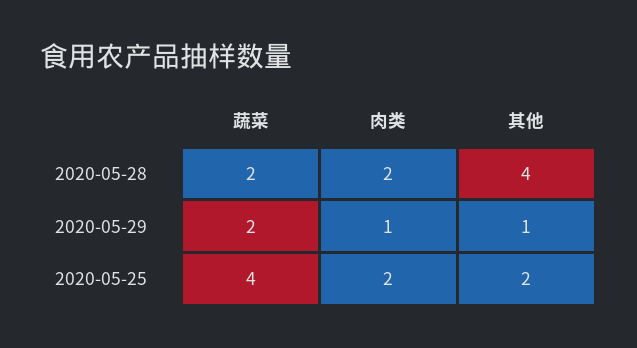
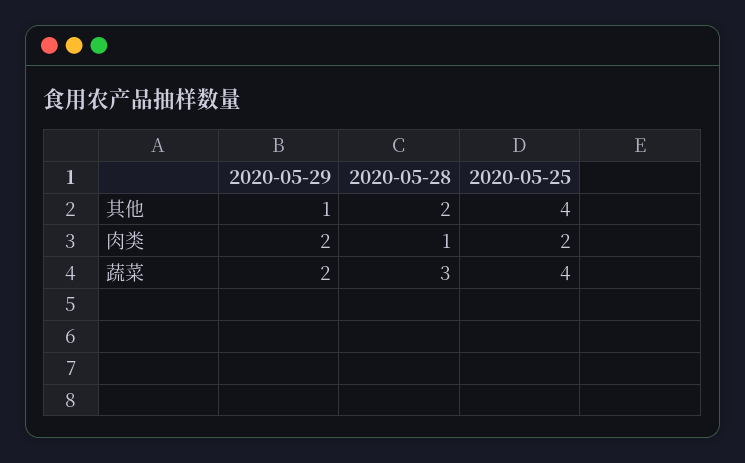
蔬菜, 2020-05-28: 2 -> 3
肉类, 2020-05-28: 2 -> 1
其他, 2020-05-28: 4 -> 2
肉类, 2020-05-29: 1 -> 2
其他, 2020-05-25: 2 -> 4

